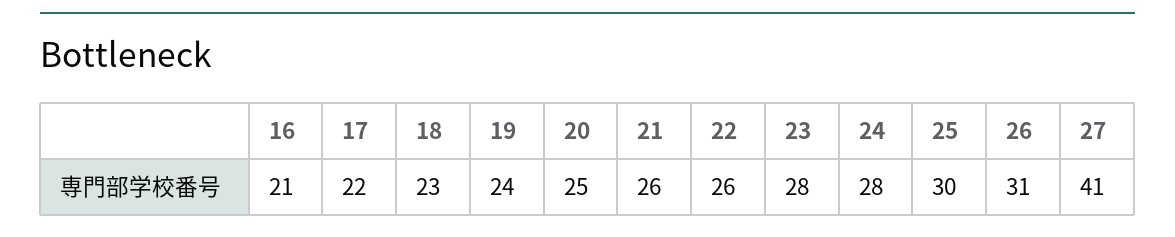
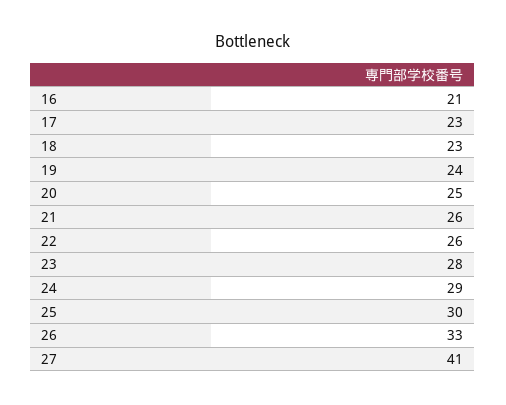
17: 22 -> 23
24: 28 -> 29
26: 31 -> 33

